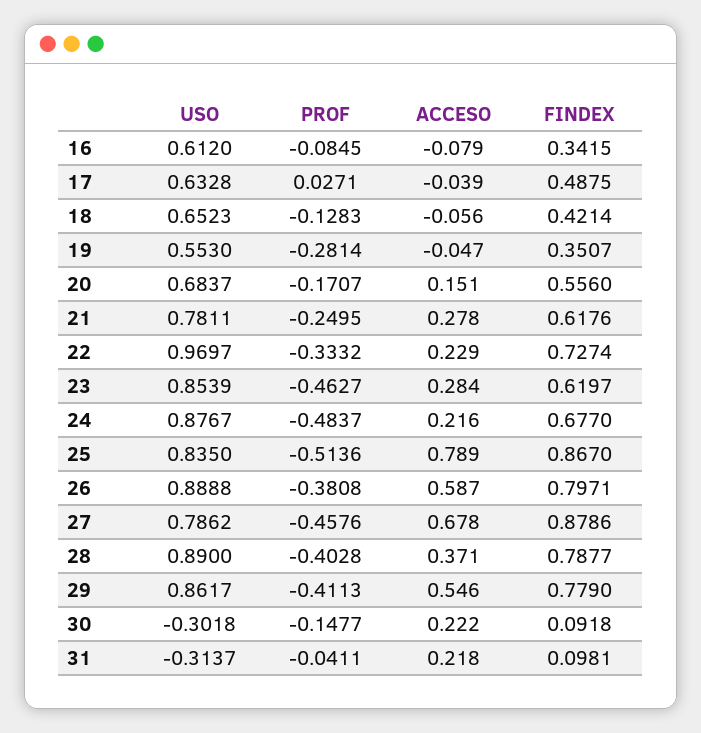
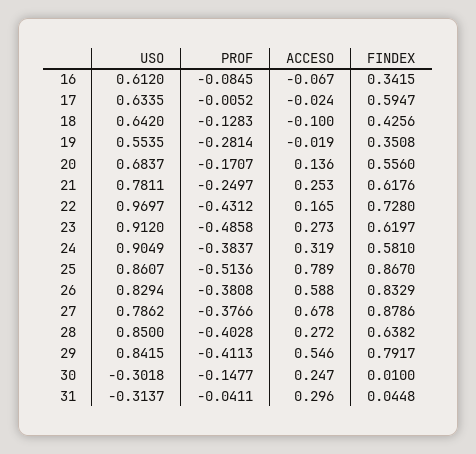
ACCESO, 16: -0.079 -> -0.067
USO, 17: 0.6328 -> 0.6335
PROF, 17: 0.0271 -> -0.0052
ACCESO, 17: -0.039 -> -0.024
FINDEX, 17: 0.4875 -> 0.5947
USO, 18: 0.6523 -> 0.642
ACCESO, 18: -0.056 -> -0.1
FINDEX, 18: 0.4214 -> 0.4256
USO, 19: 0.553 -> 0.5535
ACCESO, 19: -0.047 -> -0.019
FINDEX, 19: 0.3507 -> 0.3508
ACCESO, 20: 0.151 -> 0.136
PROF, 21: -0.2495 -> -0.2497
ACCESO, 21: 0.278 -> 0.253
PROF, 22: -0.3332 -> -0.4312
ACCESO, 22: 0.229 -> 0.165
FINDEX, 22: 0.7274 -> 0.728
USO, 23: 0.8539 -> 0.912
PROF, 23: -0.4627 -> -0.4858
ACCESO, 23: 0.284 -> 0.273
USO, 24: 0.8767 -> 0.9049
PROF, 24: -0.4837 -> -0.3837
ACCESO, 24: 0.216 -> 0.319
FINDEX, 24: 0.677 -> 0.581
USO, 25: 0.835 -> 0.8607
USO, 26: 0.8888 -> 0.8294
ACCESO, 26: 0.587 -> 0.588
FINDEX, 26: 0.7971 -> 0.8329
PROF, 27: -0.4576 -> -0.3766
USO, 28: 0.89 -> 0.85
ACCESO, 28: 0.371 -> 0.272
FINDEX, 28: 0.7877 -> 0.6382
USO, 29: 0.8617 -> 0.8415
FINDEX, 29: 0.779 -> 0.7917
ACCESO, 30: 0.222 -> 0.247
FINDEX, 30: 0.0918 -> 0.01
ACCESO, 31: 0.218 -> 0.296
FINDEX, 31: 0.0981 -> 0.0448

